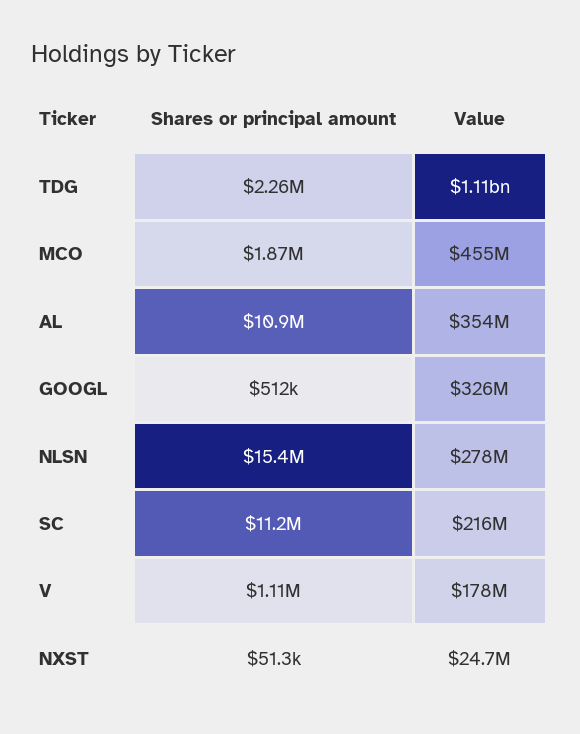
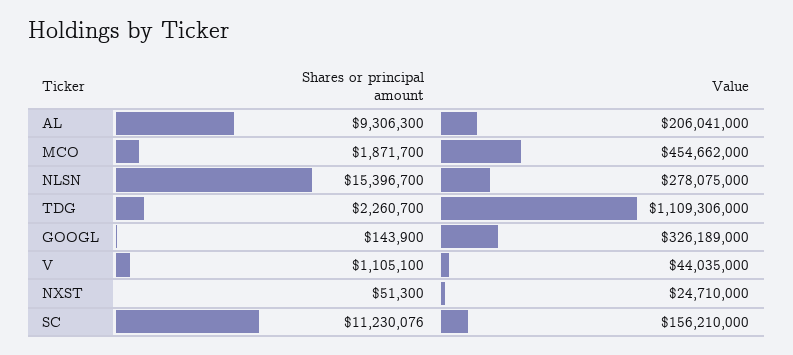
Shares or principal amount, AL: 10900000 -> 9306300
Value, AL: 354000000 -> 206041000
Shares or principal amount, GOOGL: 512000 -> 143900
Value, SC: 216000000 -> 156210000
Value, V: 178000000 -> 44035000

